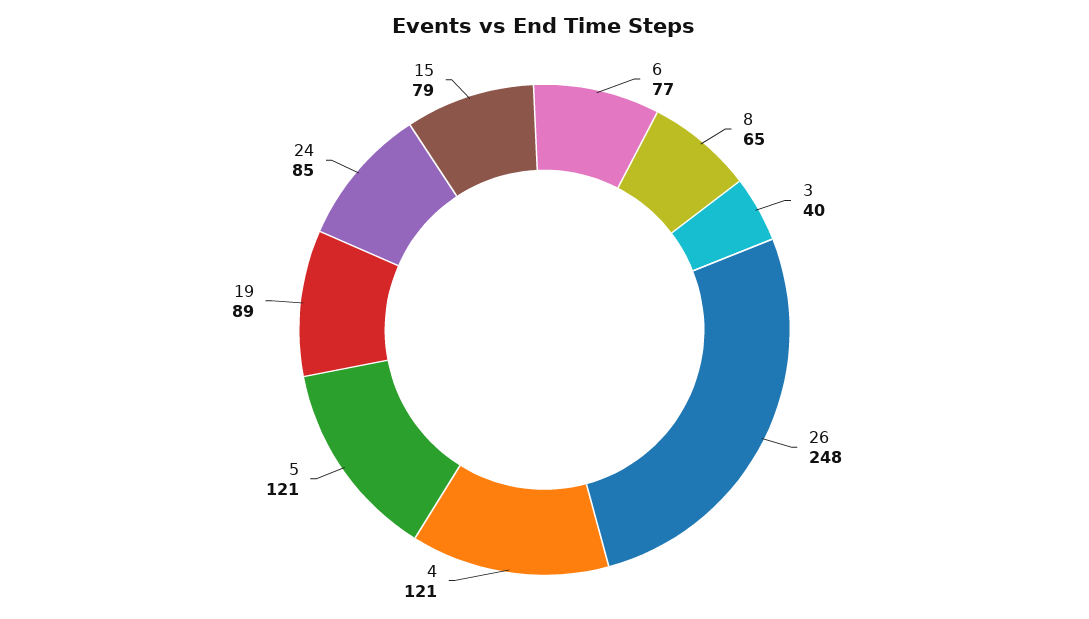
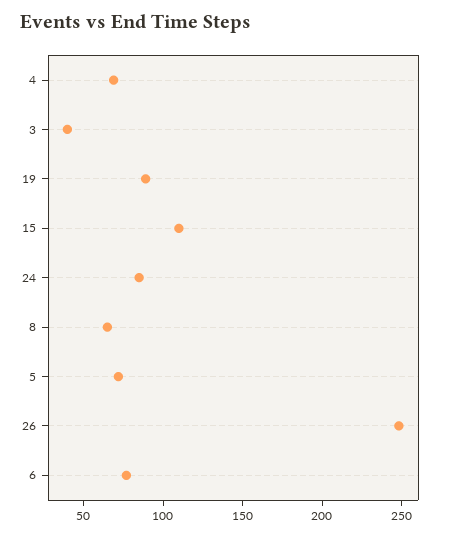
4: 121 -> 70
5: 121 -> 70
15: 79 -> 110

